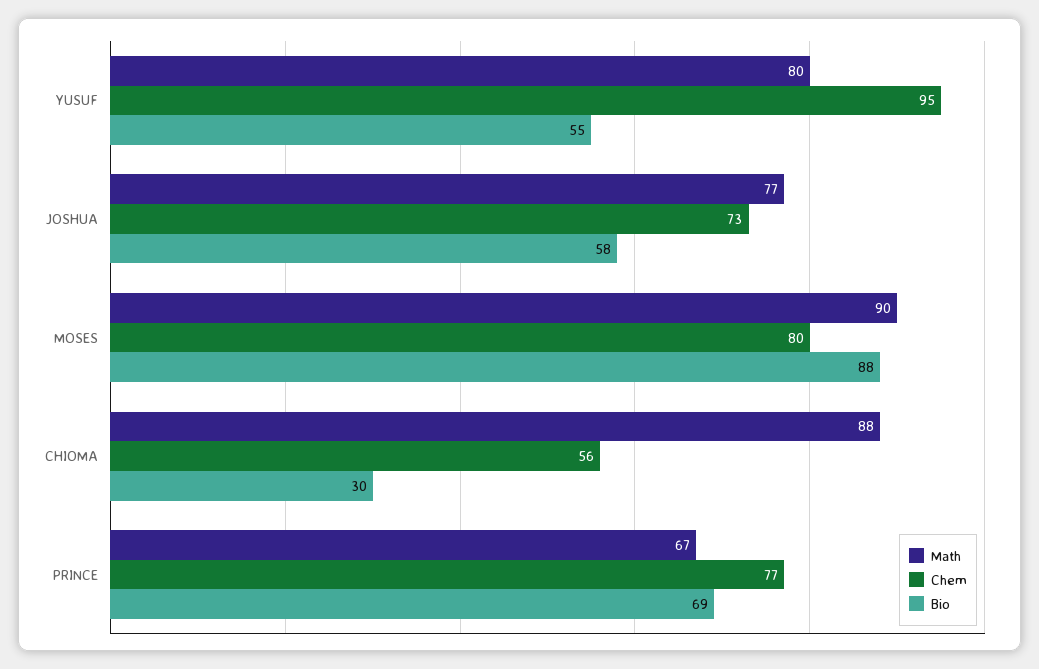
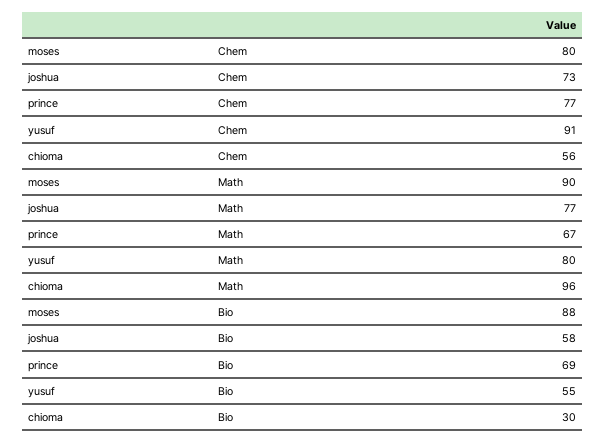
Chem, YUSUF: 95 -> 91
Math, CHIOMA: 88 -> 96

